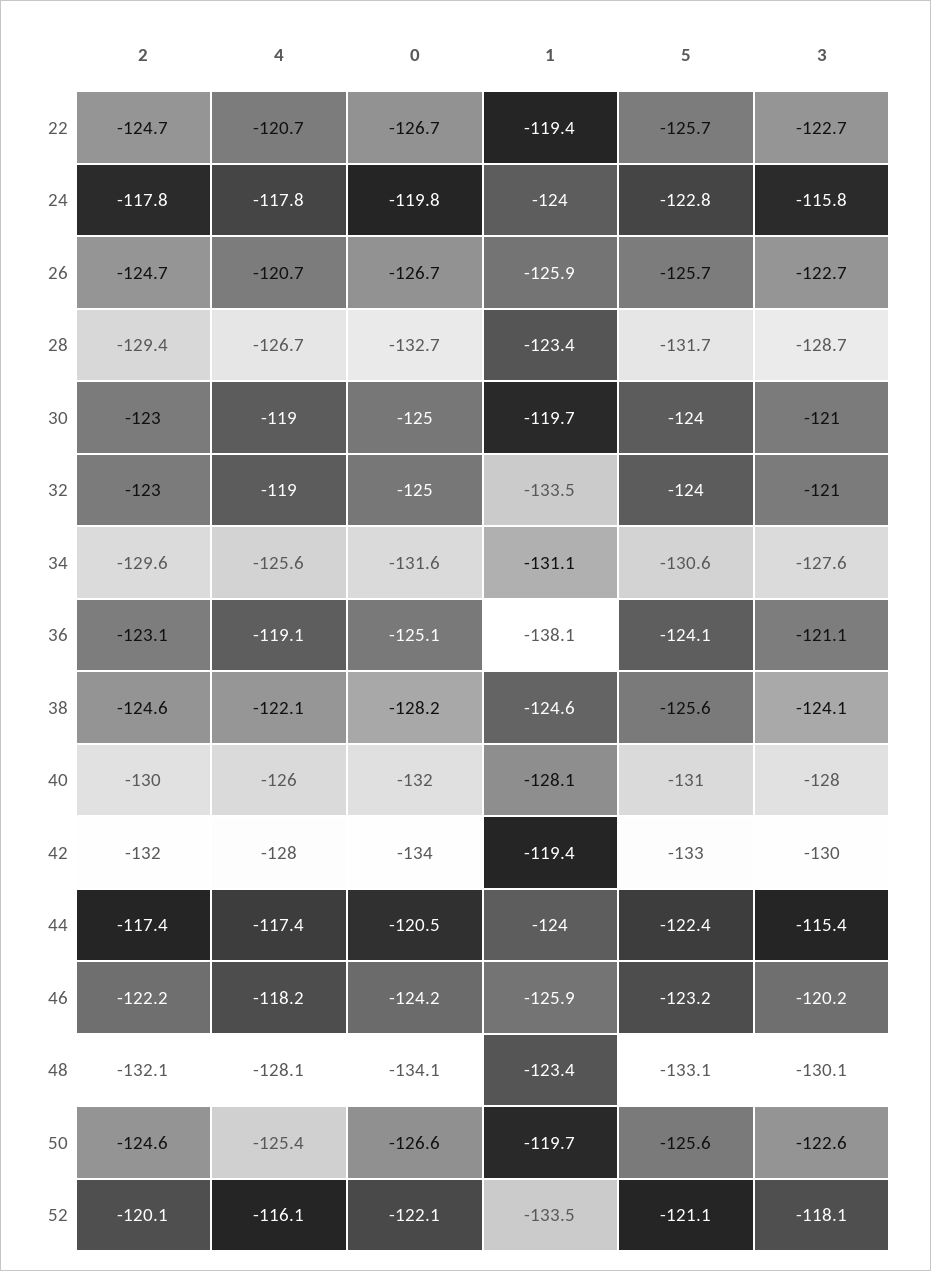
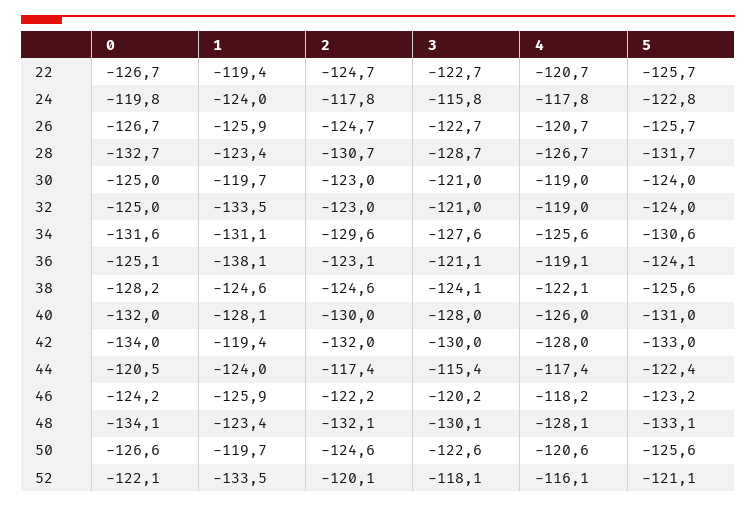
2, 28: -129.4 -> -130.7
4, 50: -125.4 -> -120.6

